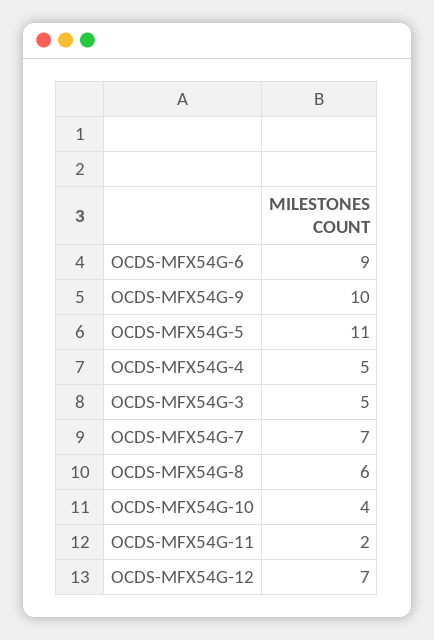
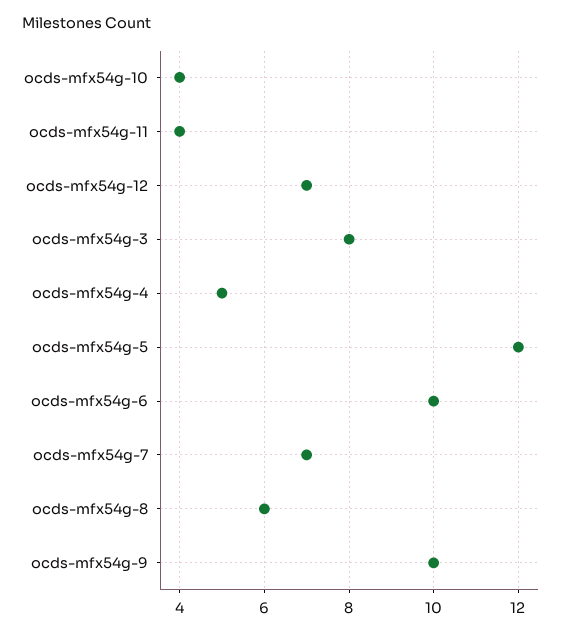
OCDS-MFX54G-6: 9 -> 10
OCDS-MFX54G-5: 11 -> 12
OCDS-MFX54G-3: 5 -> 8
OCDS-MFX54G-11: 2 -> 4

